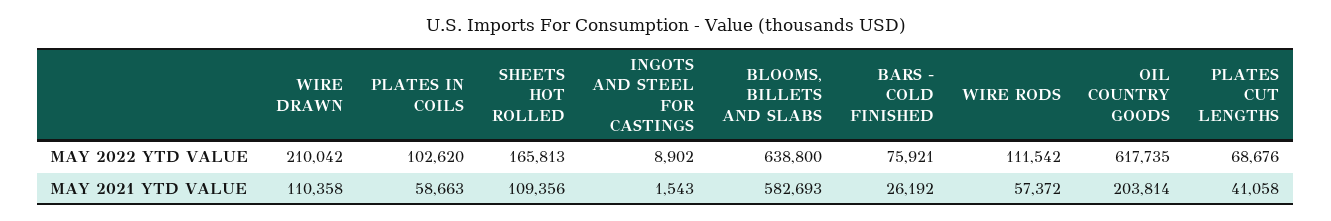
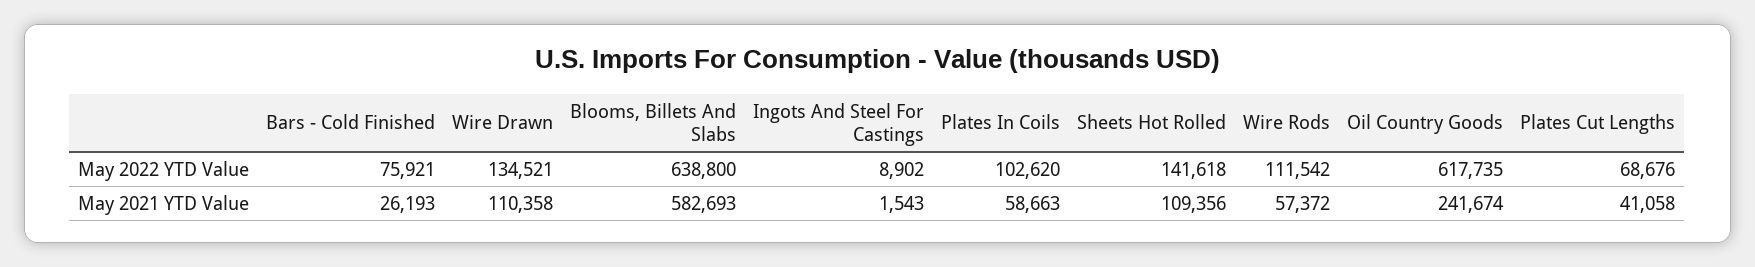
WIRE DRAWN, MAY 2022 YTD VALUE: 210042 -> 134521
SHEETS HOT ROLLED, MAY 2022 YTD VALUE: 165813 -> 141618
BARS - COLD FINISHED, MAY 2021 YTD VALUE: 26192 -> 26193
OIL COUNTRY GOODS, MAY 2021 YTD VALUE: 203814 -> 241674

